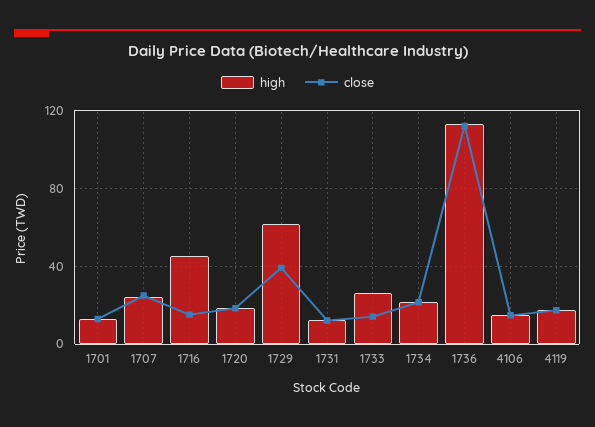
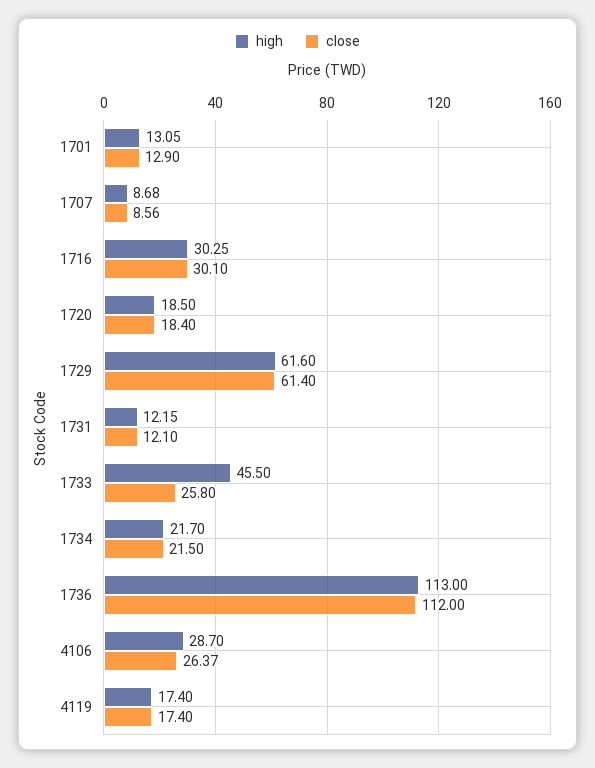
high, 1707: 25 -> 8.68
close, 1707: 25 -> 8.56
high, 1716: 45 -> 30.25
close, 1716: 15 -> 30.1
close, 1729: 40 -> 61.4
high, 1733: 25 -> 45.5
close, 1733: 15 -> 25.8
high, 4106: 15 -> 28.7
close, 4106: 15 -> 26.37

